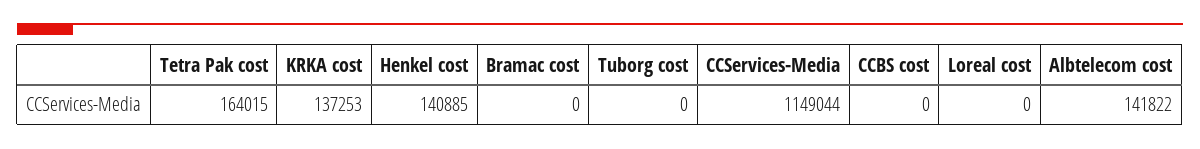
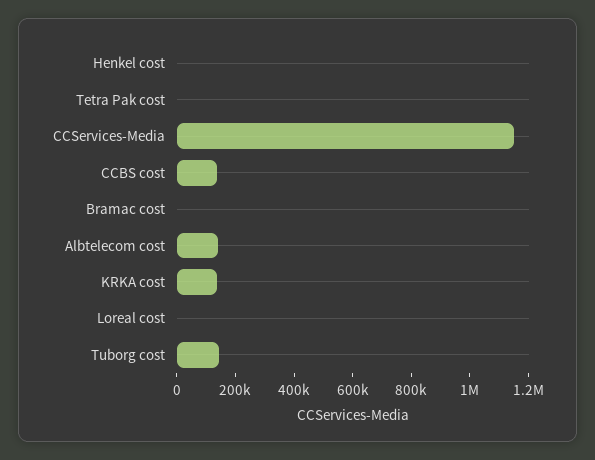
Tetra Pak cost: 164015 -> 0
Henkel cost: 140885 -> 0
Tuborg cost: 0 -> 150000
CCBS cost: 0 -> 150000

